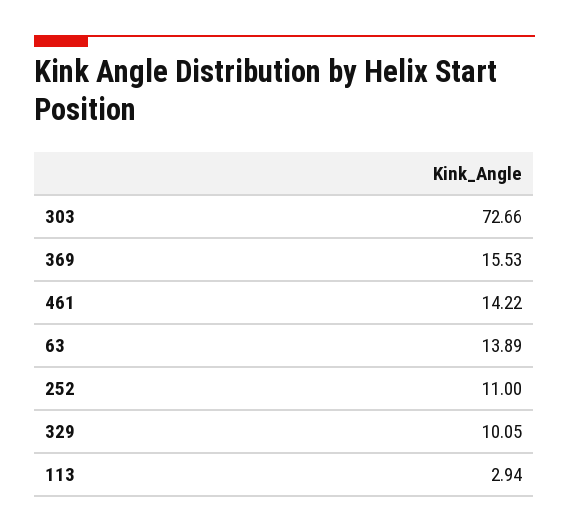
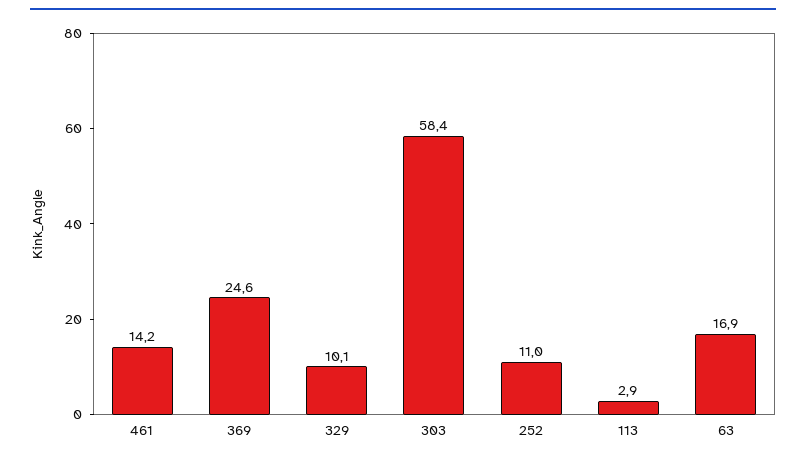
303: 72.66 -> 58.4
369: 15.53 -> 24.6
63: 13.89 -> 16.9

